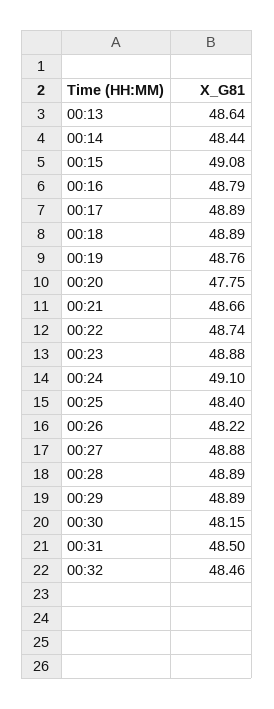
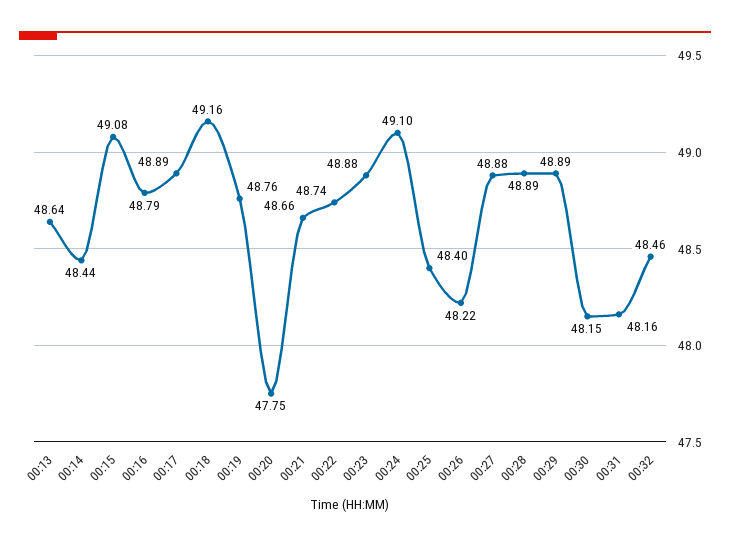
00:18: 48.89 -> 49.16
00:31: 48.5 -> 48.16

